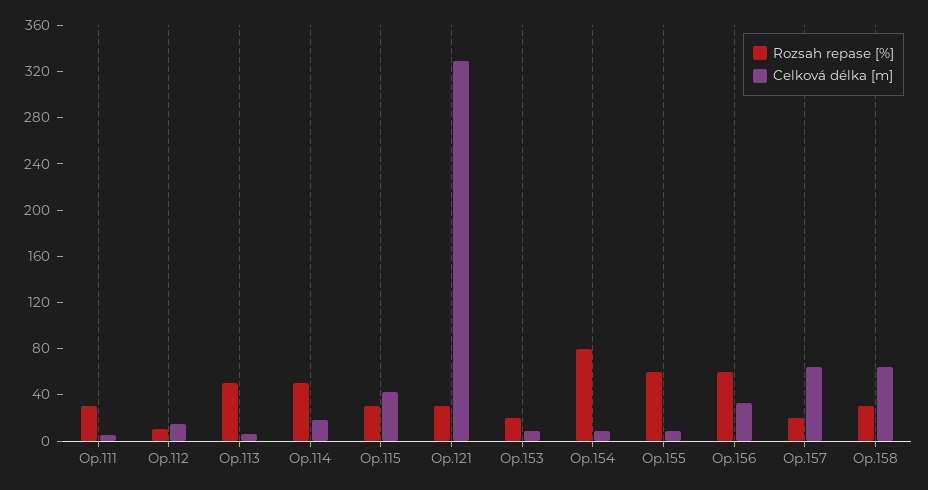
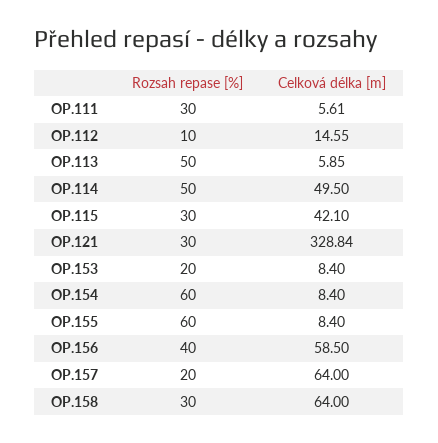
Celková délka [m], Op.114: 20 -> 49.5
Rozsah repase [%], Op.154: 80 -> 60
Rozsah repase [%], Op.156: 60 -> 40
Celková délka [m], Op.156: 30 -> 58.5

